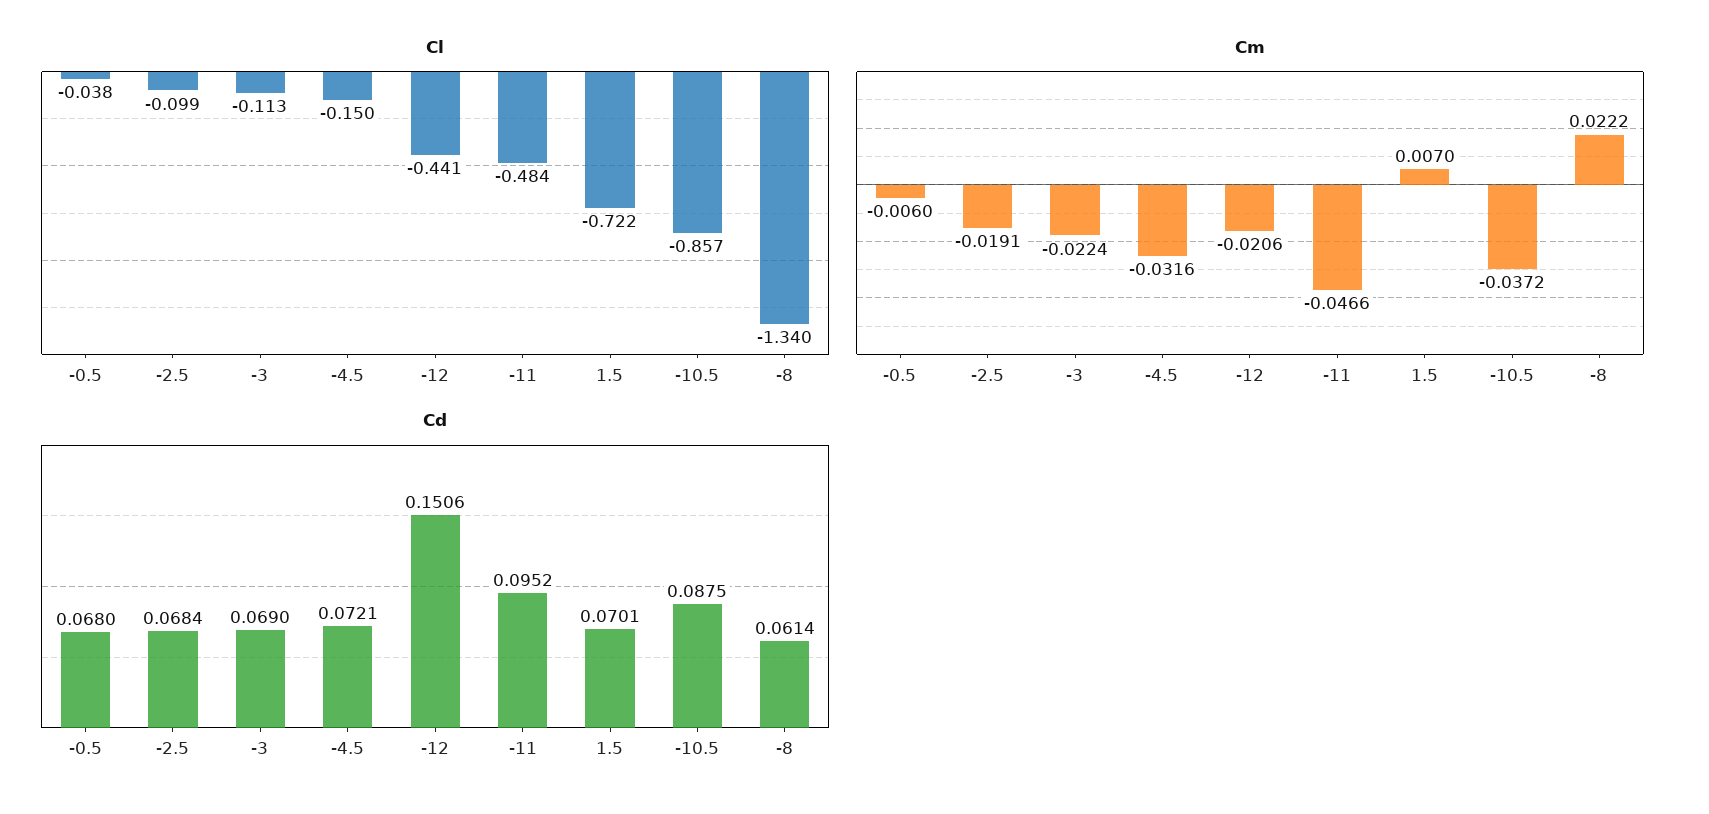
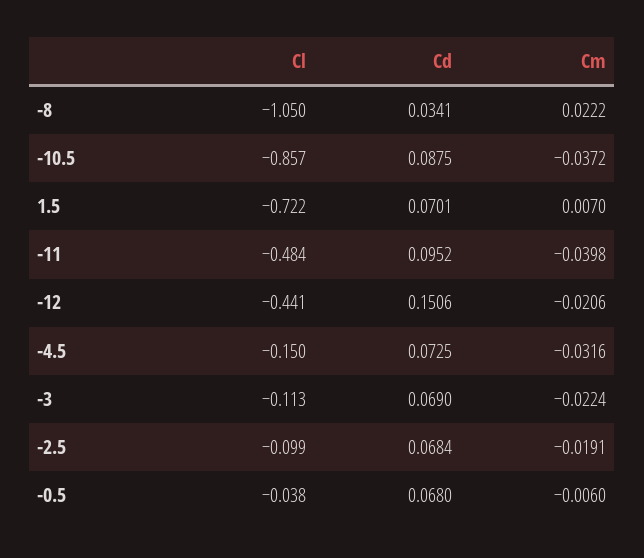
Cl, -8: -1.34 -> -1.05
Cm, -11: -0.0466 -> -0.0398
Cd, -4.5: 0.0721 -> 0.0725
Cd, -8: 0.0614 -> 0.0341

